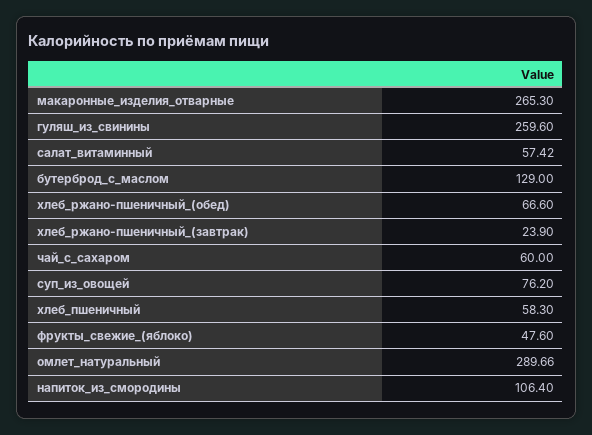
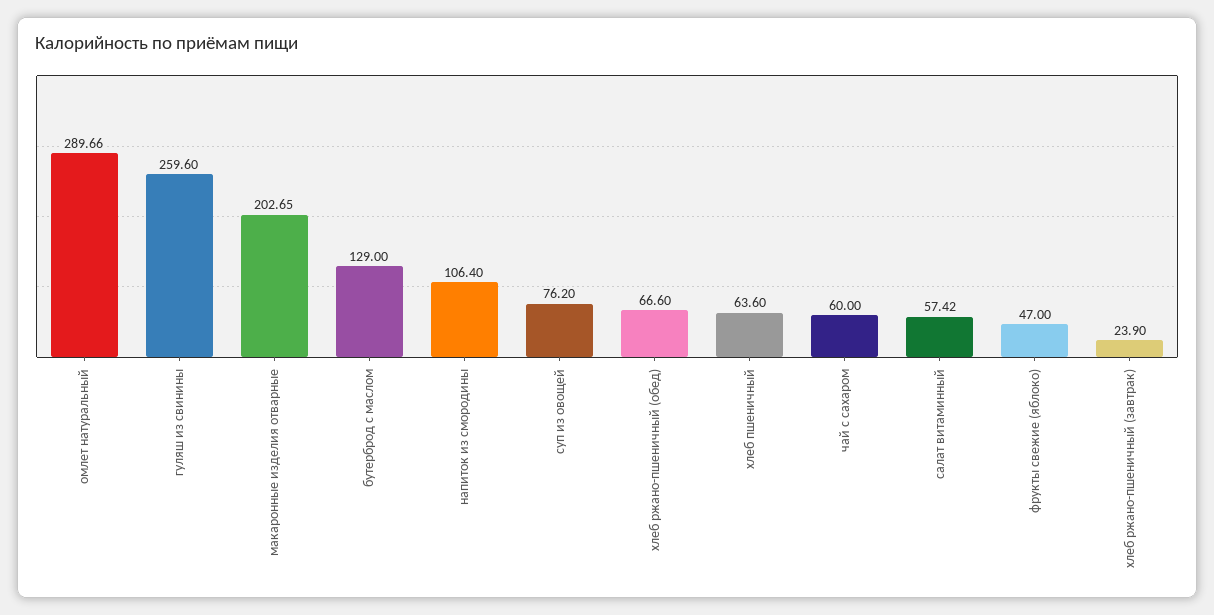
макаронные_изделия_отварные: 265.3 -> 202.65
хлеб_пшеничный: 58.3 -> 63.6
фрукты_свежие_(яблоко): 47.6 -> 47

